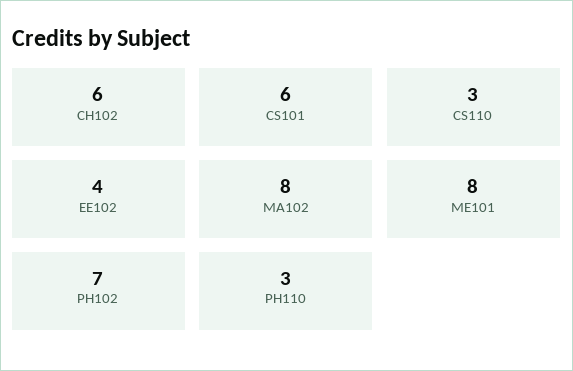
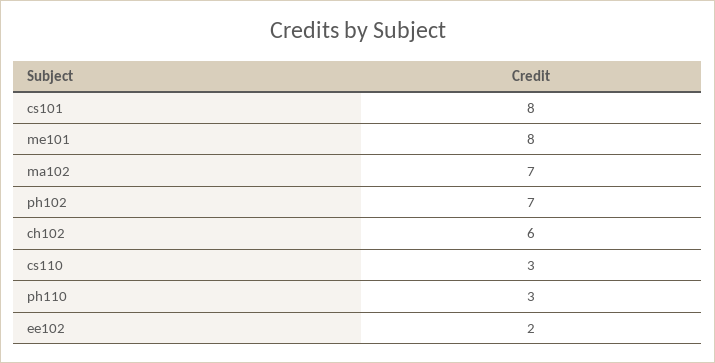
CS101: 6 -> 8
EE102: 4 -> 2
MA102: 8 -> 7

